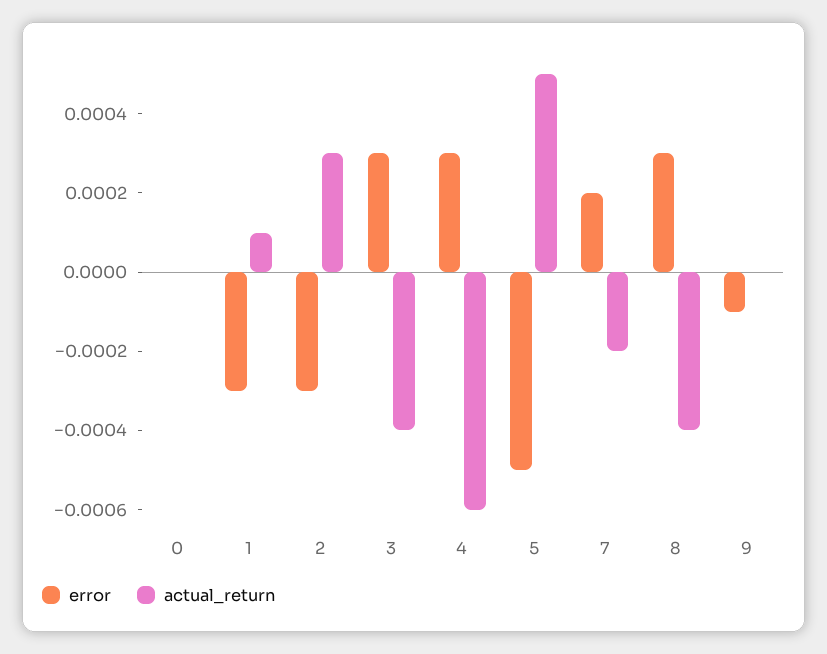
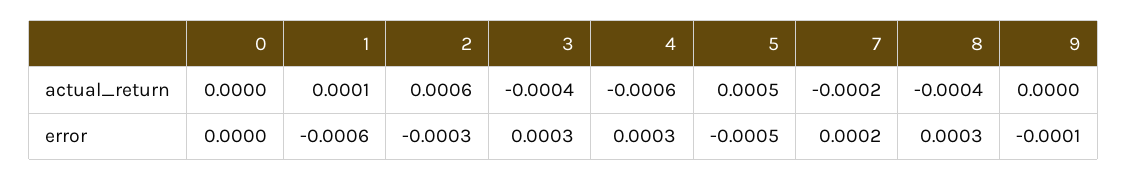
error, 1: -0.0003 -> -0.0006
actual_return, 2: 0.0003 -> 0.0006

